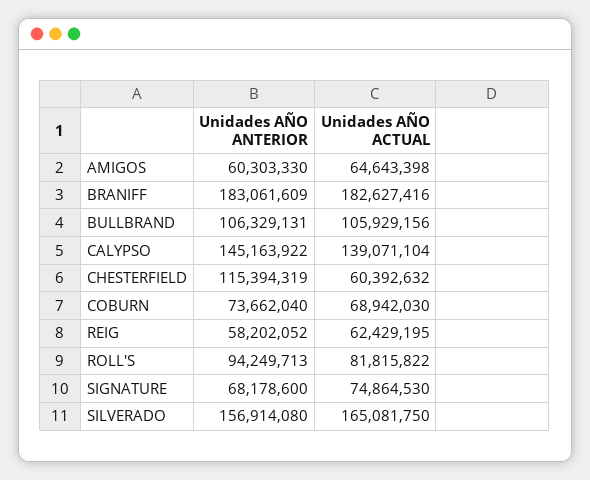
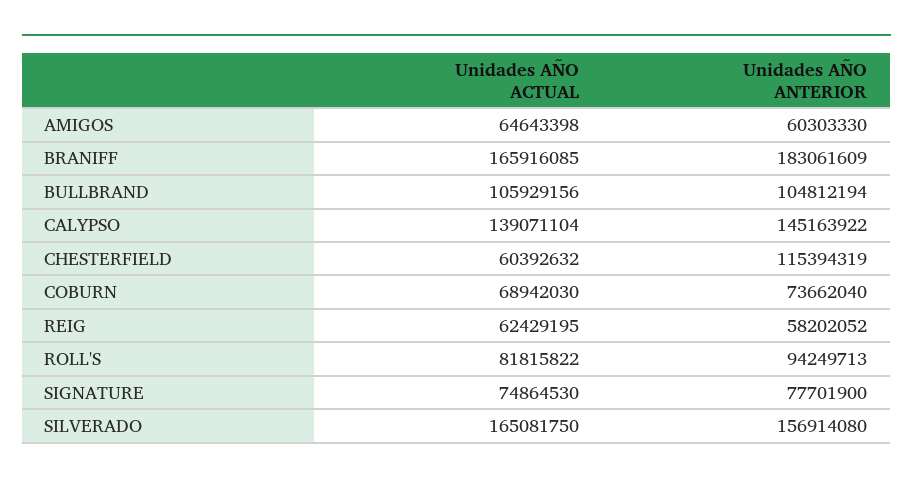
Unidades AÑO ACTUAL, BRANIFF: 182627416 -> 165916085
Unidades AÑO ANTERIOR, BULLBRAND: 106329131 -> 104812194
Unidades AÑO ANTERIOR, SIGNATURE: 68178600 -> 77701900

